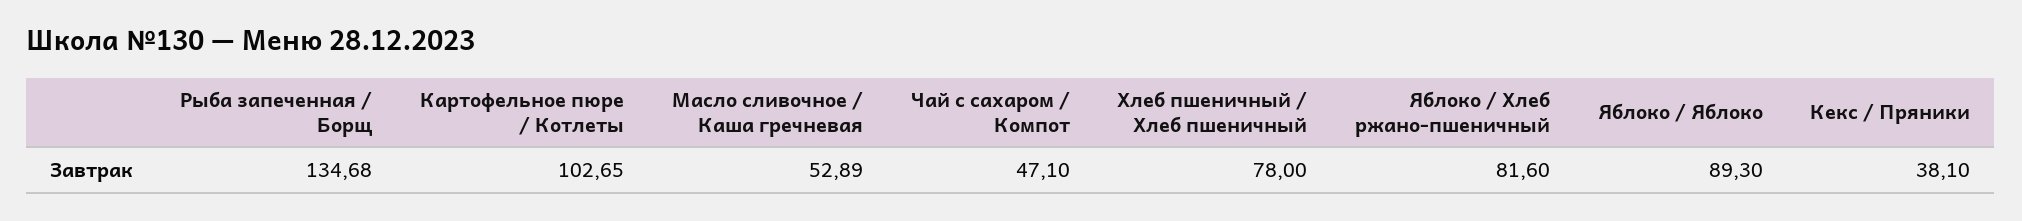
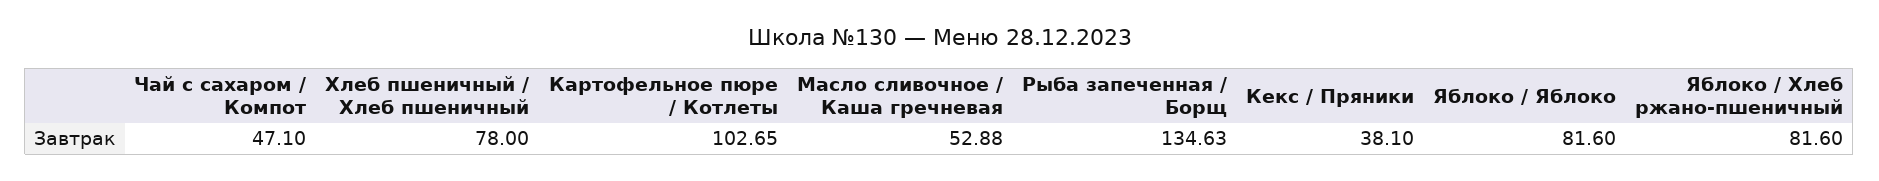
Рыба запеченная / Борщ: 134.68 -> 134.63
Масло сливочное / Каша гречневая: 52.89 -> 52.88
Яблоко / Яблоко: 89.3 -> 81.6

